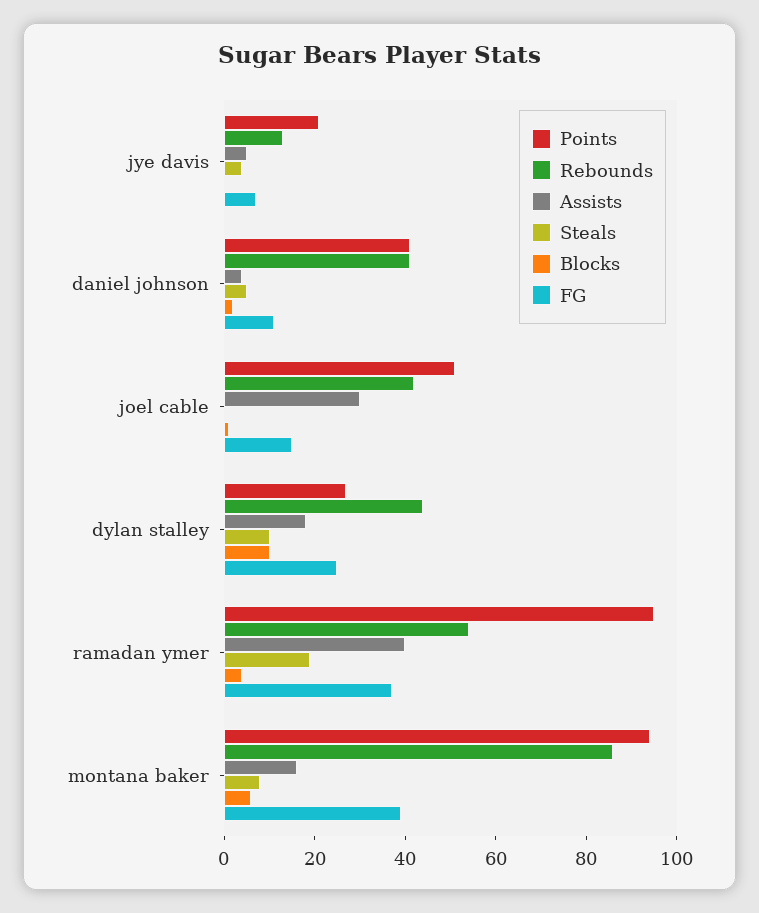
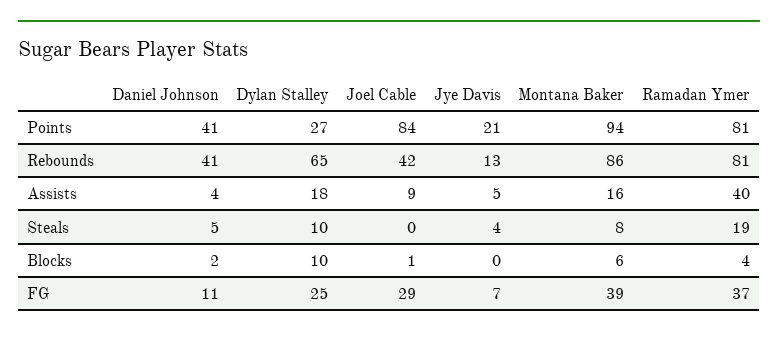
Points, joel cable: 50 -> 84
Assists, joel cable: 30 -> 9
FG, joel cable: 15 -> 29
Rebounds, dylan stalley: 45 -> 65
Points, ramadan ymer: 95 -> 81
Rebounds, ramadan ymer: 55 -> 81

